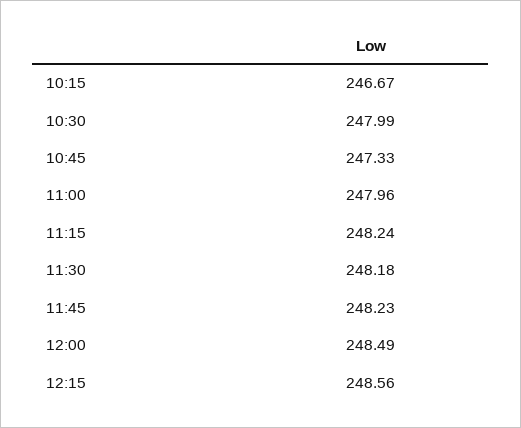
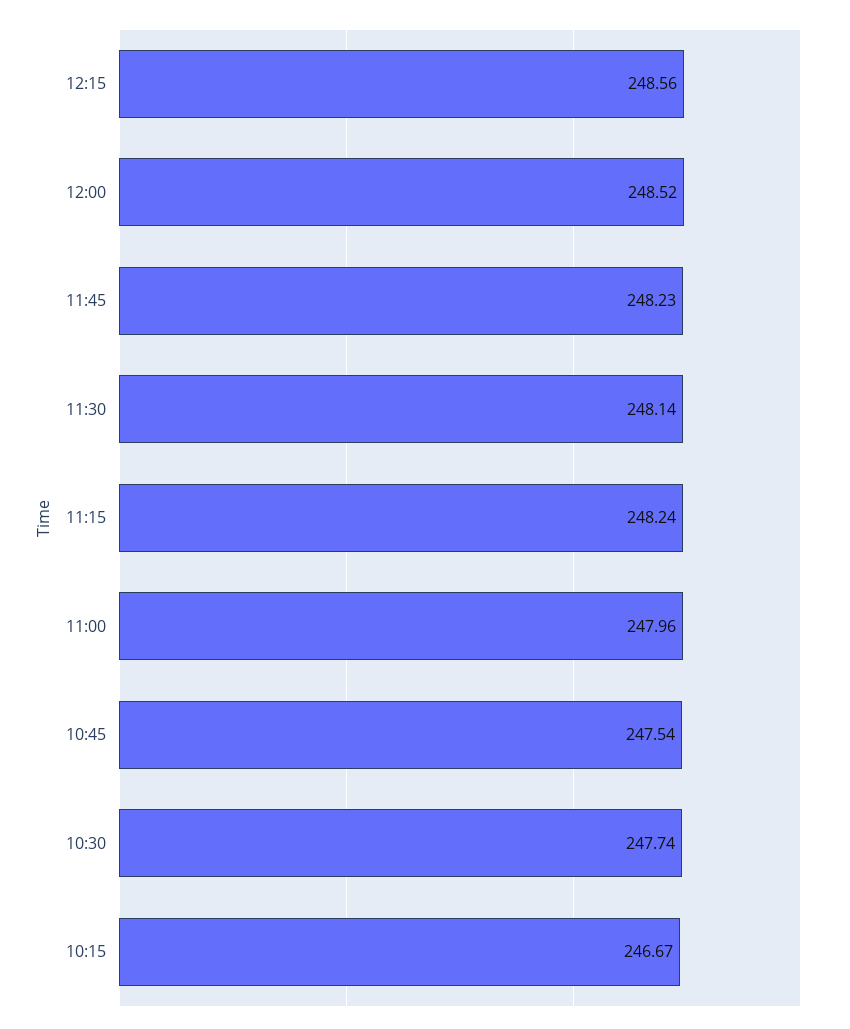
10:30: 247.99 -> 247.74
10:45: 247.33 -> 247.54
11:30: 248.18 -> 248.14
12:00: 248.49 -> 248.52

